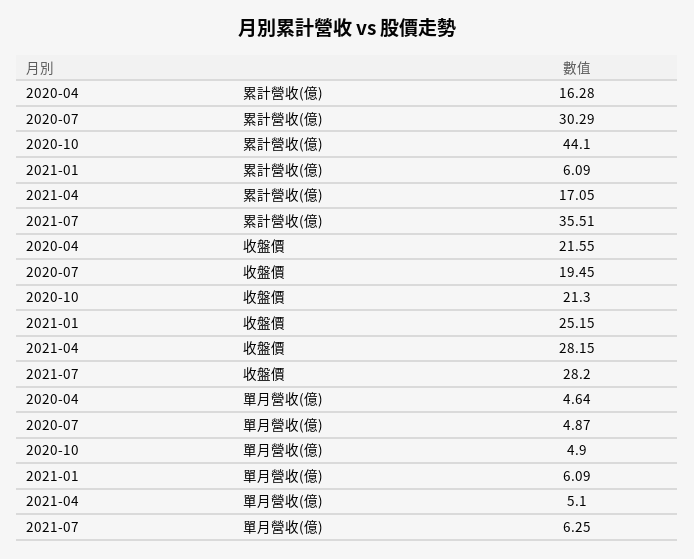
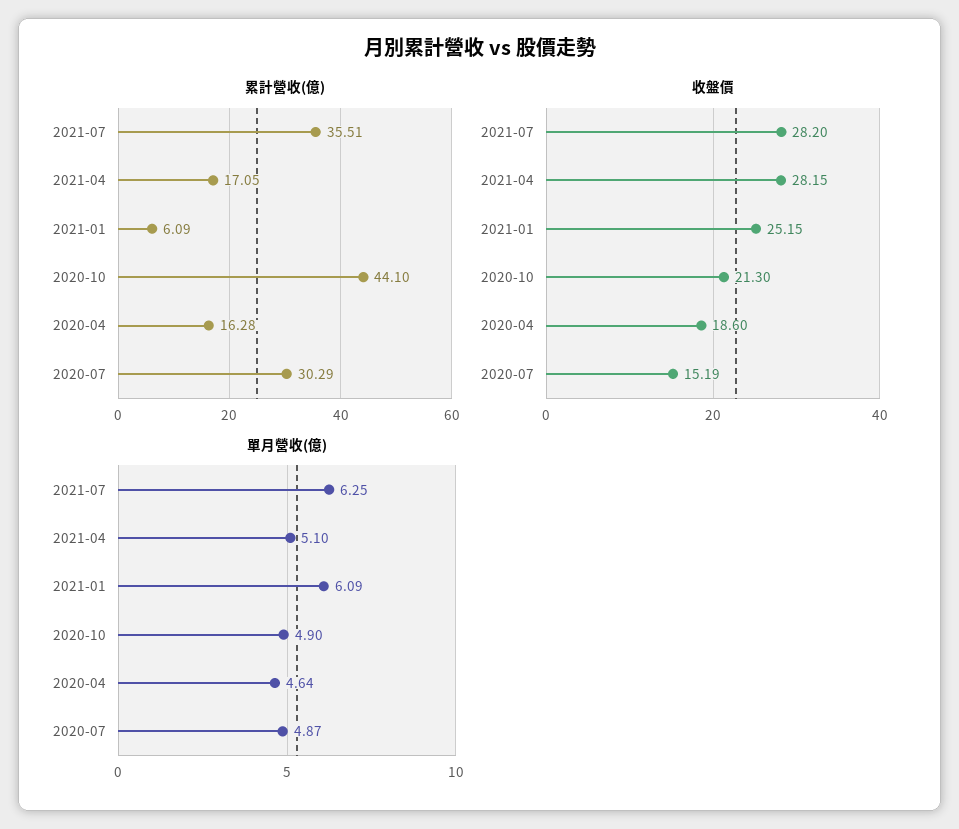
收盤價, 2020-04: 21.55 -> 18.6
收盤價, 2020-07: 19.45 -> 15.19

